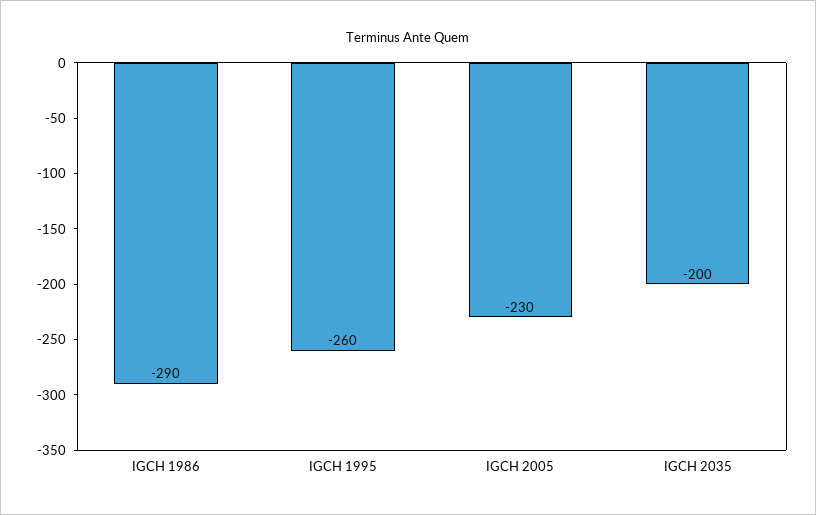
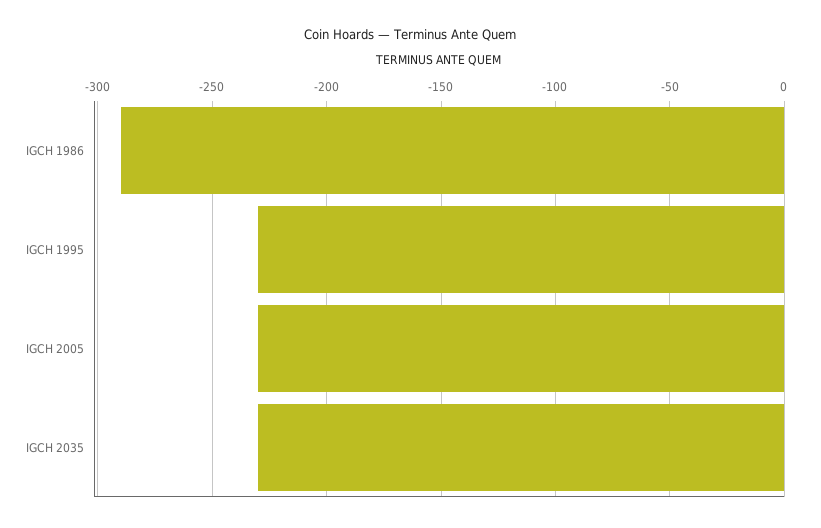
IGCH 1995: -260 -> -230
IGCH 2035: -200 -> -230

